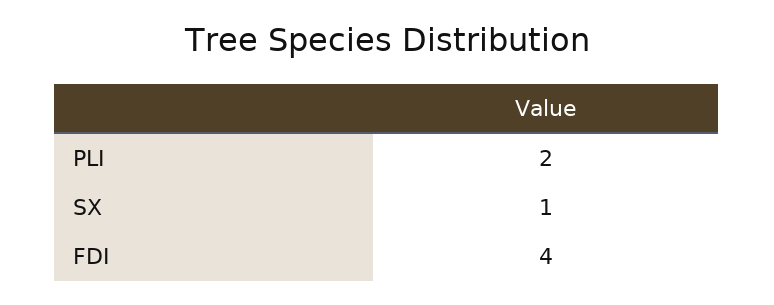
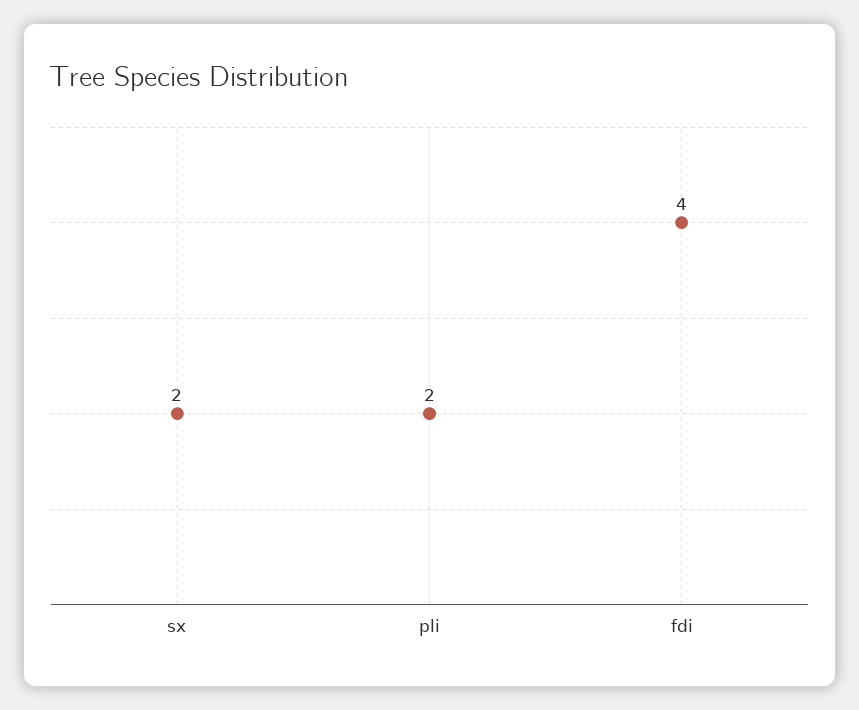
SX: 1 -> 2

